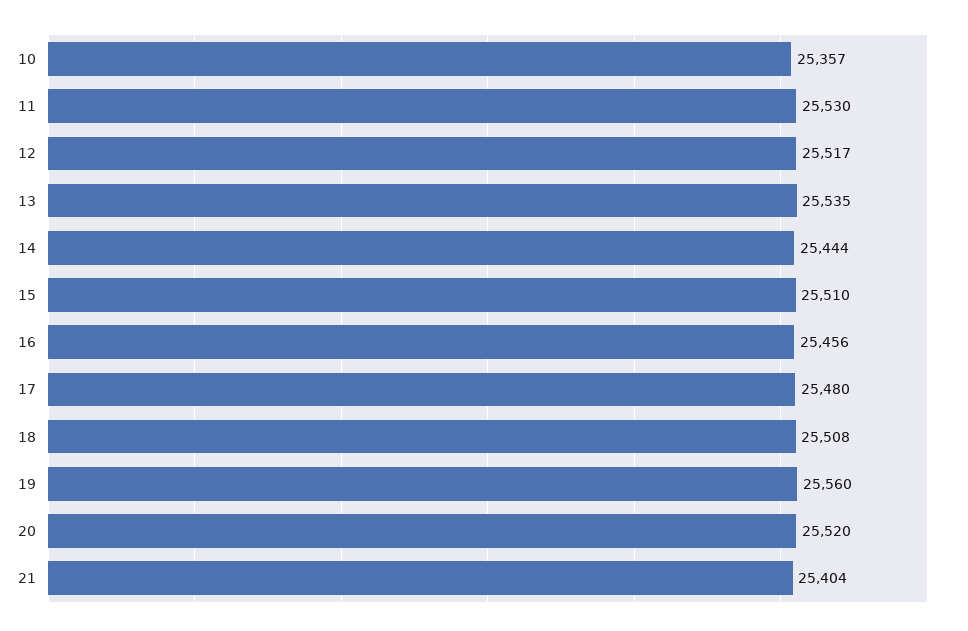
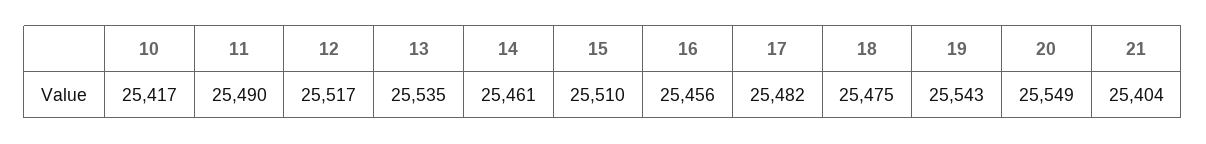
10: 25357 -> 25417
11: 25530 -> 25490
14: 25444 -> 25461
17: 25480 -> 25482
18: 25508 -> 25475
19: 25560 -> 25543
20: 25520 -> 25549

